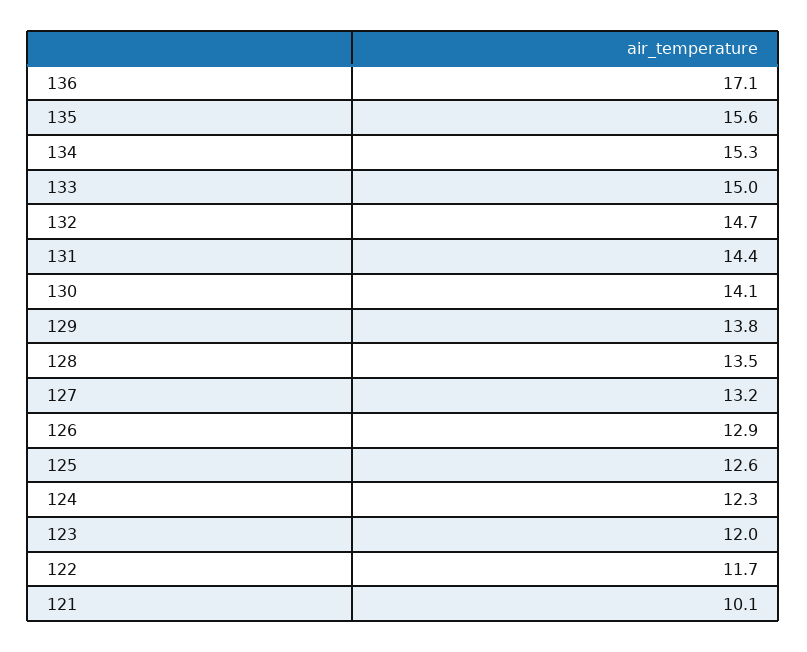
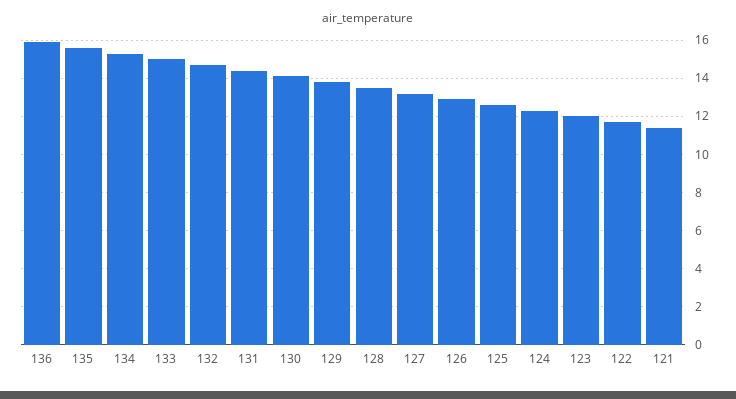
136: 17.1 -> 16
121: 10.1 -> 11.5

